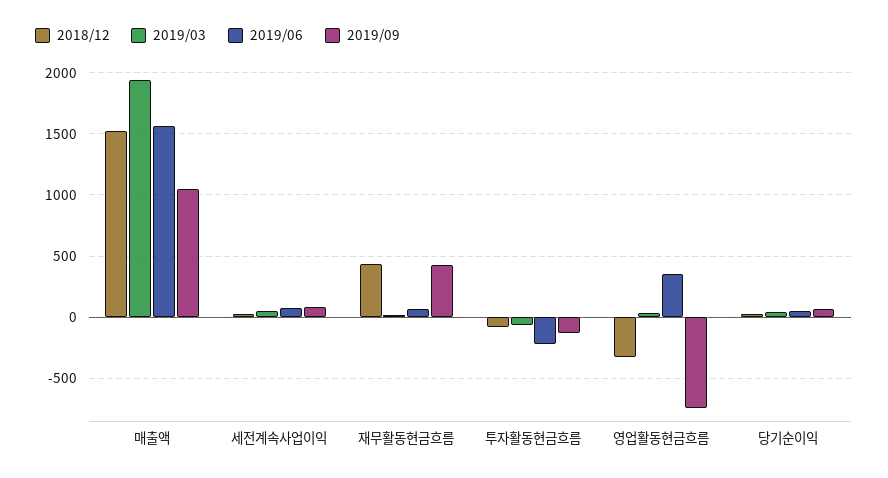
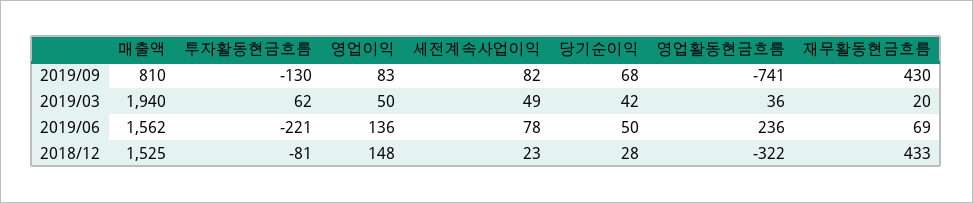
2019/09, 매출액: 1050 -> 810
2019/03, 투자활동현금흐름: -50 -> 62
2019/06, 영업활동현금흐름: 350 -> 236
2019/09, 영업이익: none -> 83
2019/03, 영업이익: none -> 50
2019/06, 영업이익: none -> 136
2018/12, 영업이익: none -> 148

